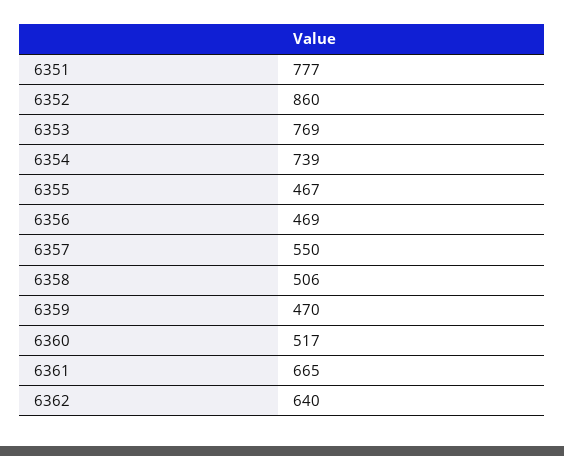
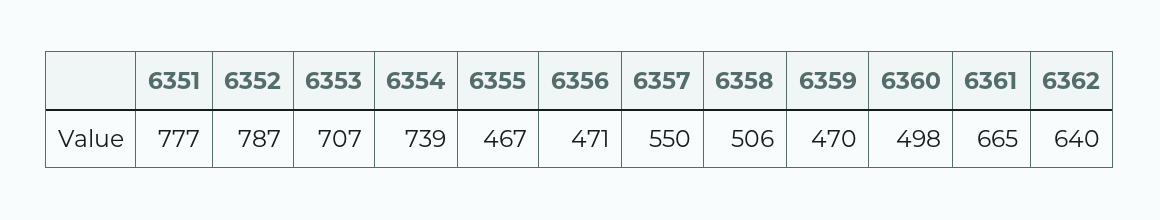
6352: 860 -> 787
6353: 769 -> 707
6356: 469 -> 471
6360: 517 -> 498

